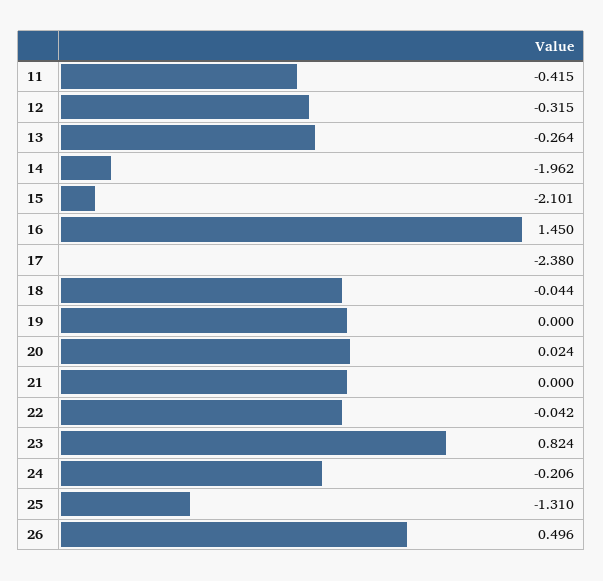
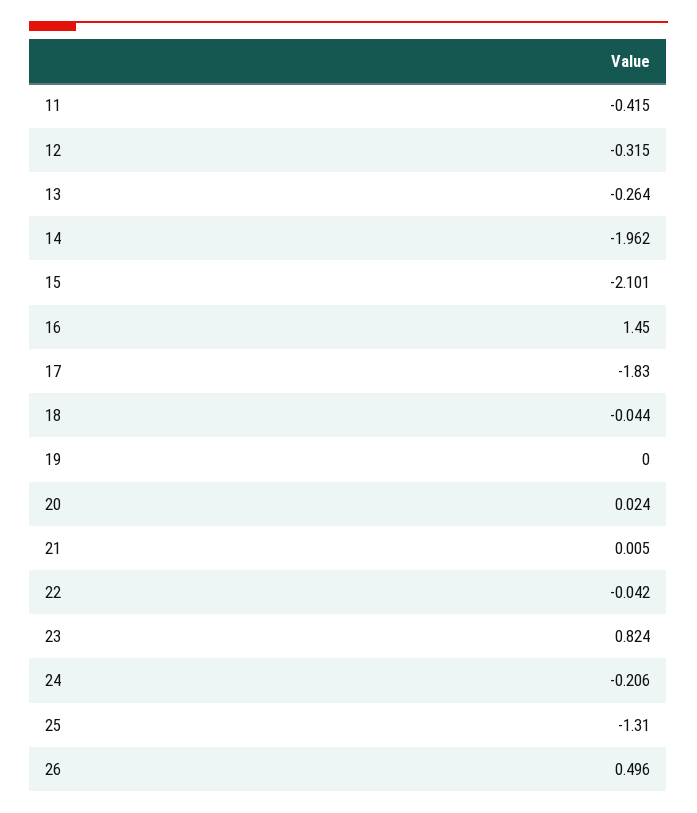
17: -2.38 -> -1.83
21: 0 -> 0.005

